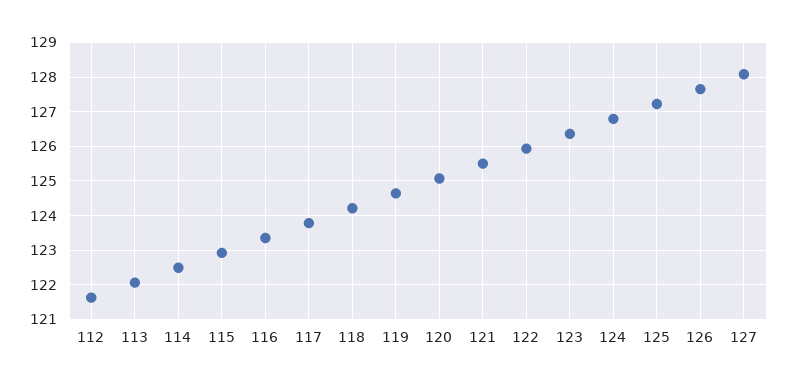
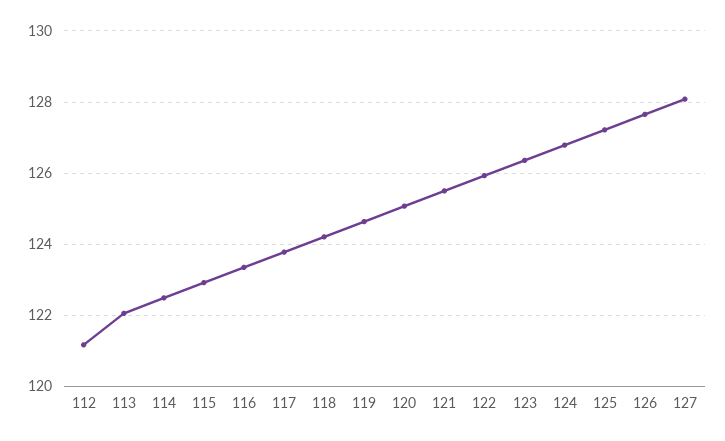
112: 121.6 -> 121.2

